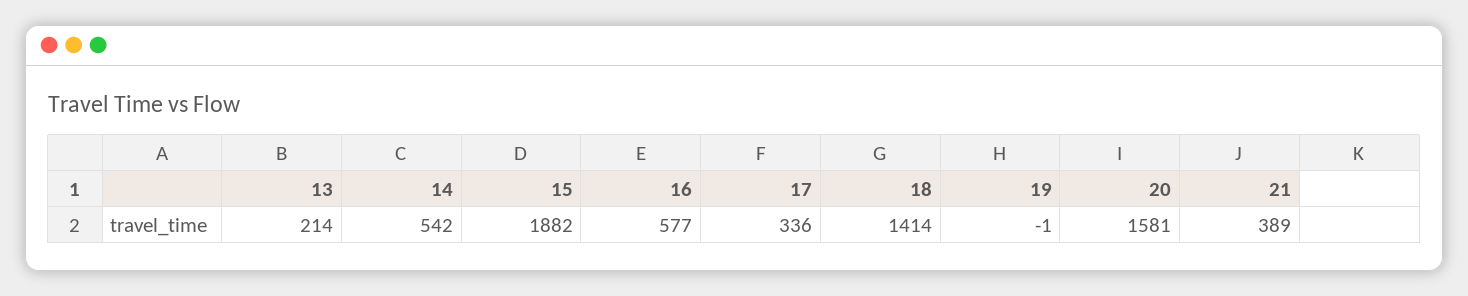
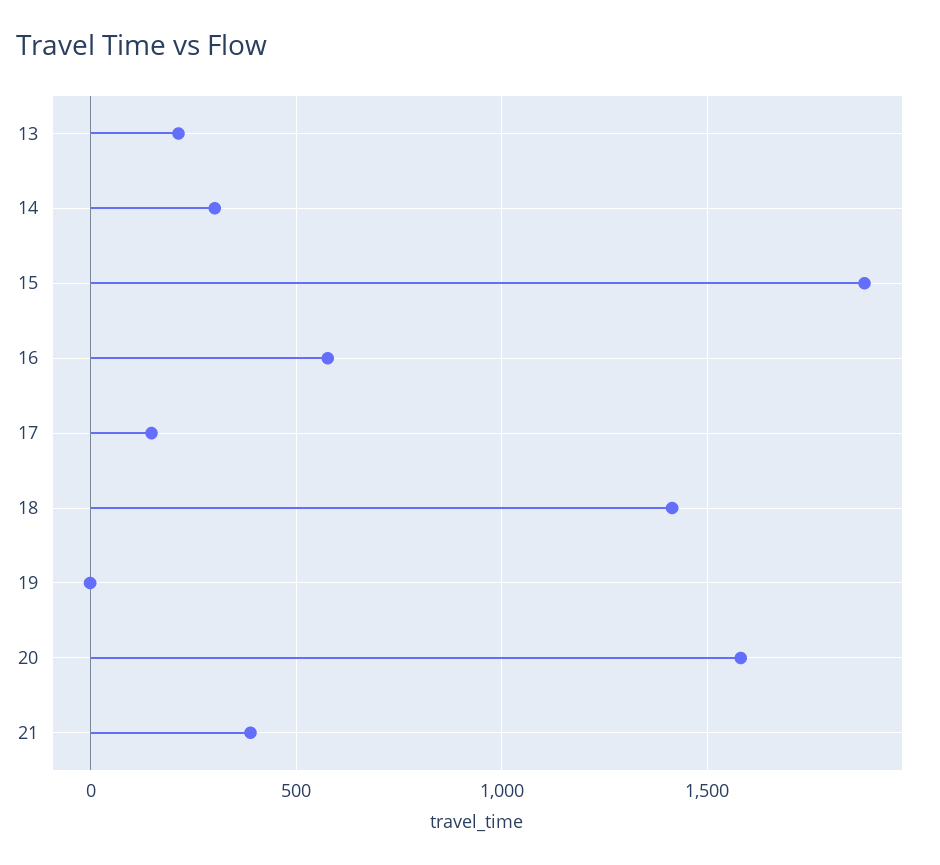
14: 542 -> 300
17: 336 -> 150

